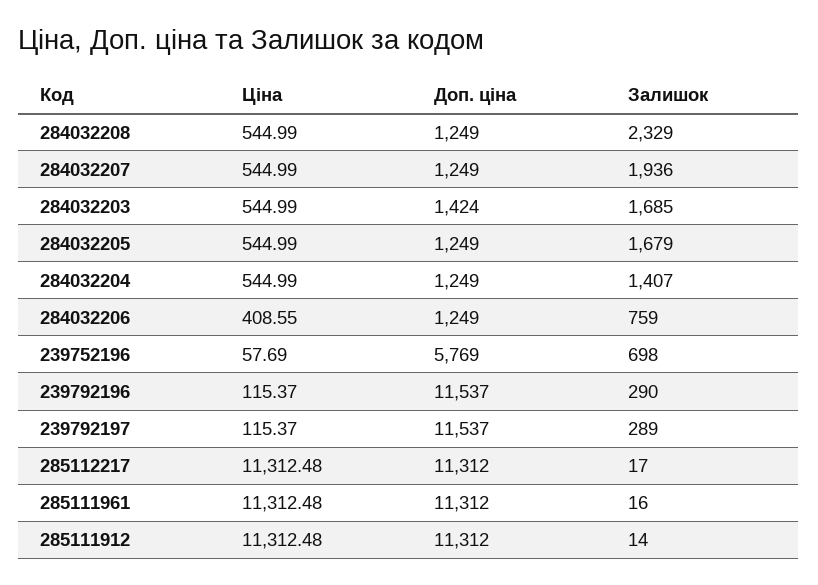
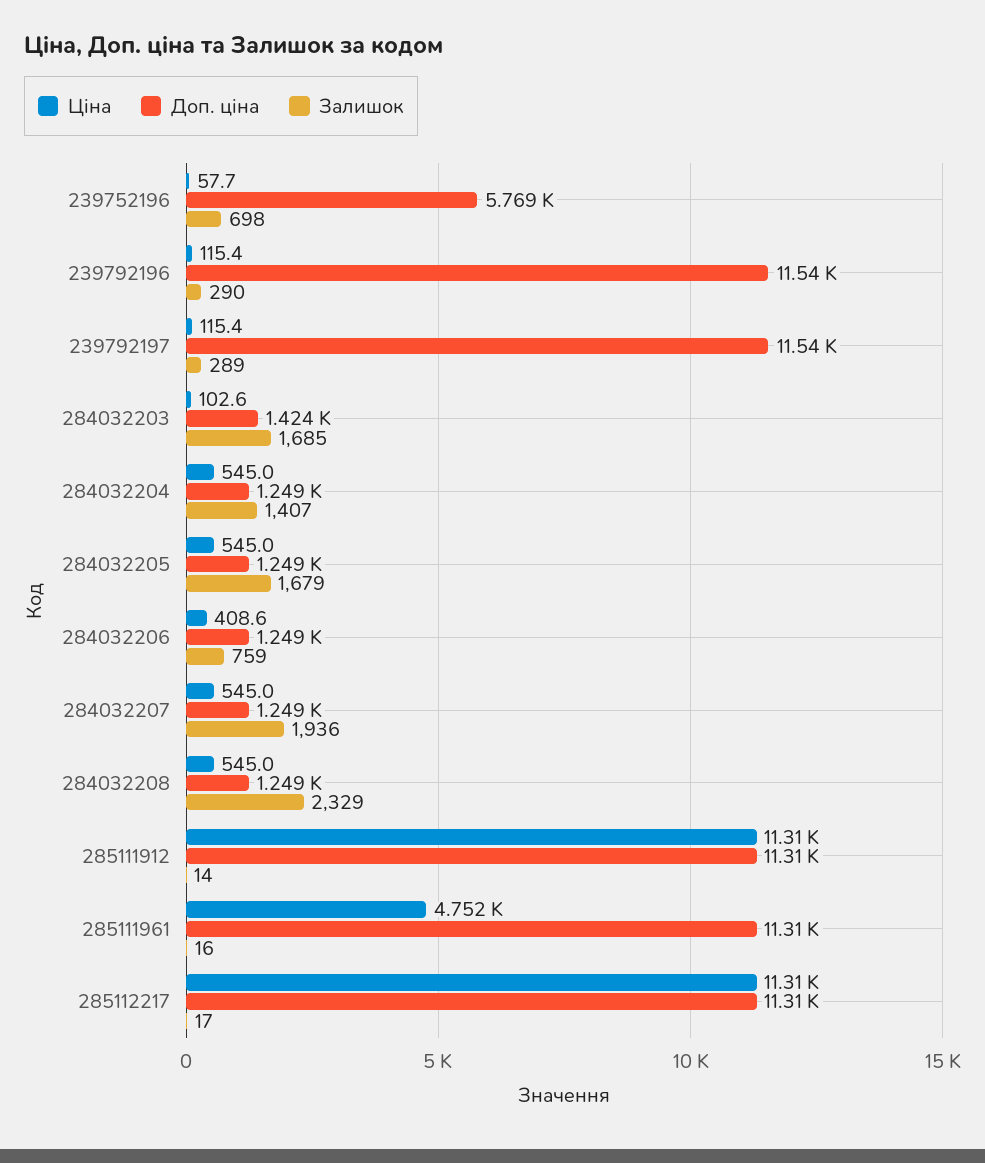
Ціна, 284032203: 544.99 -> 102.6
Ціна, 285111961: 11312.48 -> 4752

